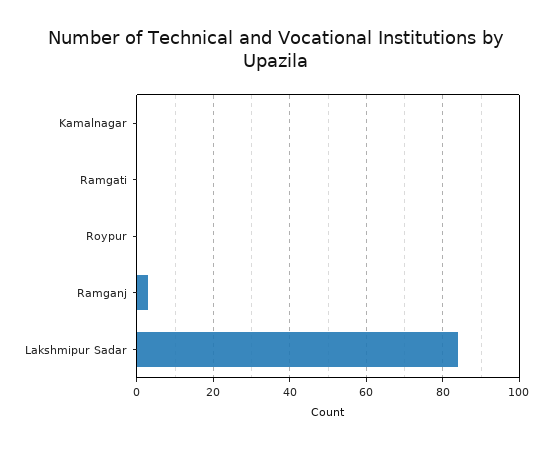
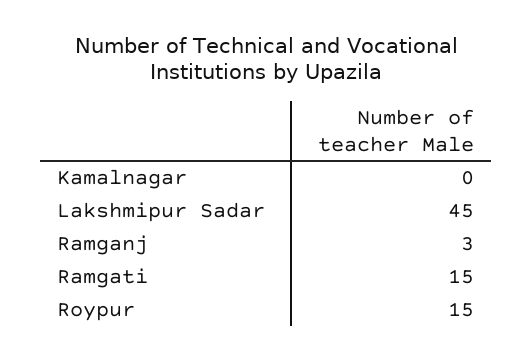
Ramgati: 0 -> 15
Roypur: 0 -> 15
Lakshmipur Sadar: 85 -> 45

